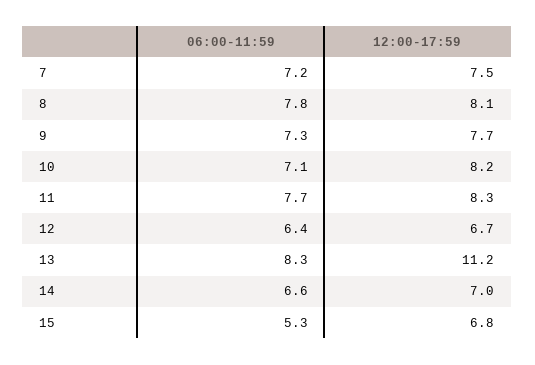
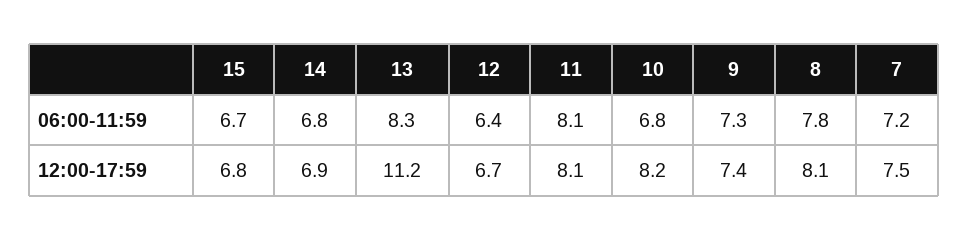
12:00-17:59, 9: 7.7 -> 7.4
06:00-11:59, 10: 7.1 -> 6.8
06:00-11:59, 11: 7.7 -> 8.1
12:00-17:59, 11: 8.3 -> 8.1
06:00-11:59, 14: 6.6 -> 6.8
12:00-17:59, 14: 7 -> 6.9
06:00-11:59, 15: 5.3 -> 6.7

